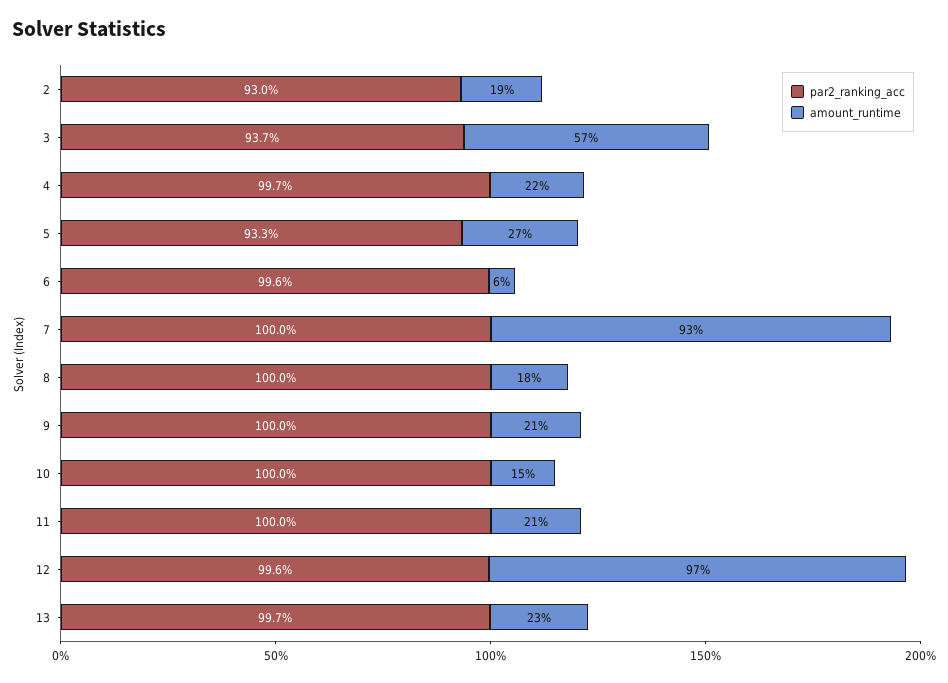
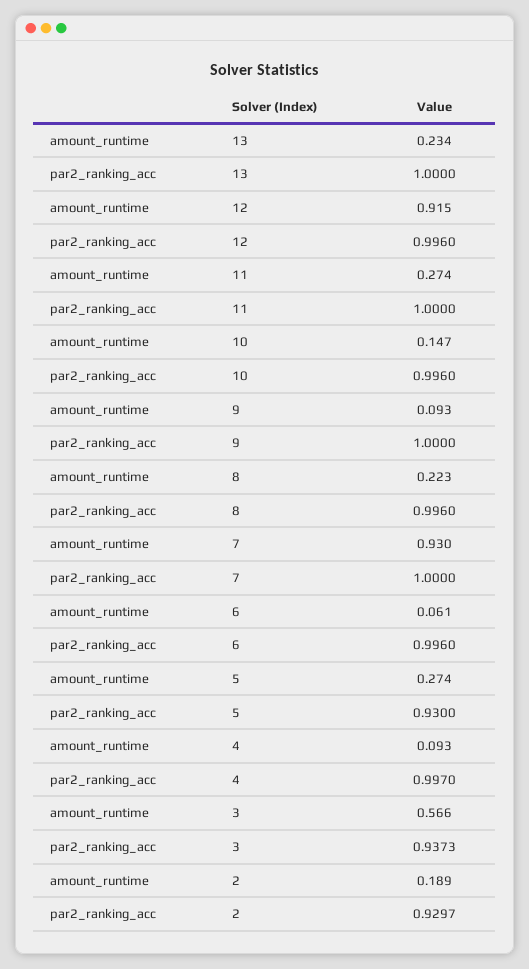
amount_runtime, 4: 0.22 -> 0.093
par2_ranking_acc, 5: 0.933 -> 0.93
par2_ranking_acc, 8: 1 -> 0.996
amount_runtime, 8: 0.18 -> 0.223
amount_runtime, 9: 0.21 -> 0.093
par2_ranking_acc, 10: 1 -> 0.996
amount_runtime, 11: 0.21 -> 0.274
amount_runtime, 12: 0.97 -> 0.915
par2_ranking_acc, 13: 0.997 -> 1

